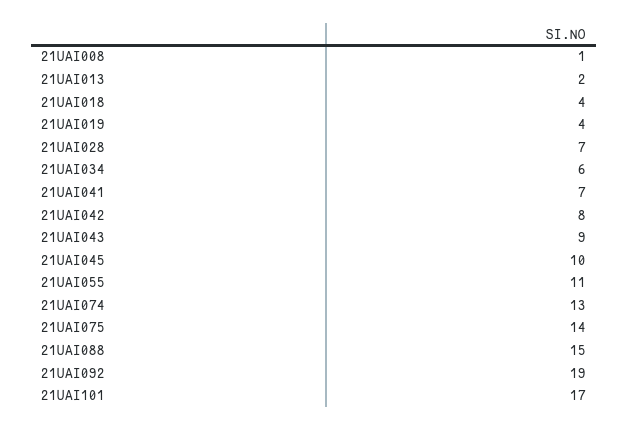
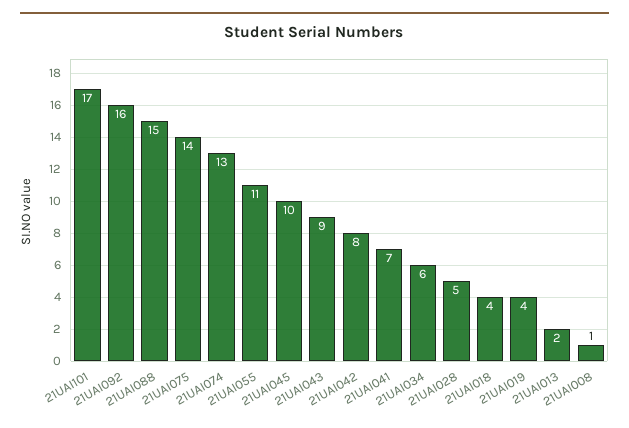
21UAI028: 7 -> 5
21UAI092: 19 -> 16

